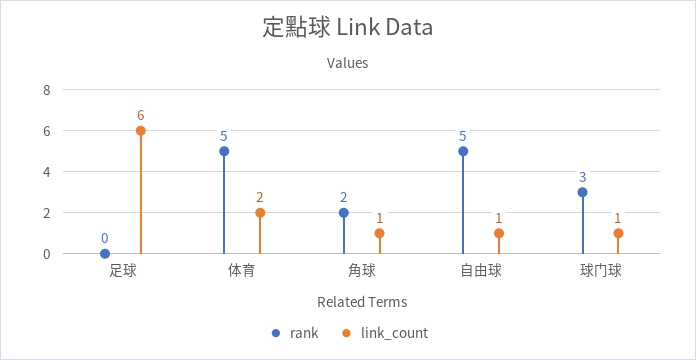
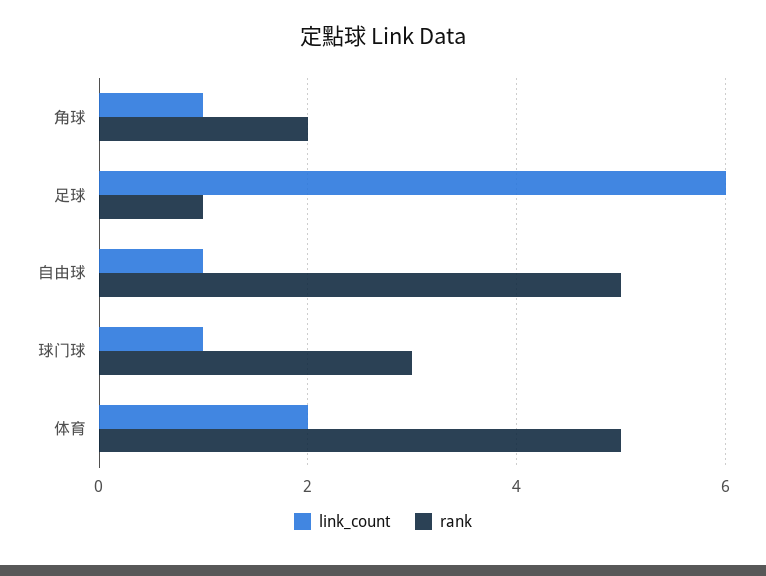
rank, 足球: 0 -> 1

